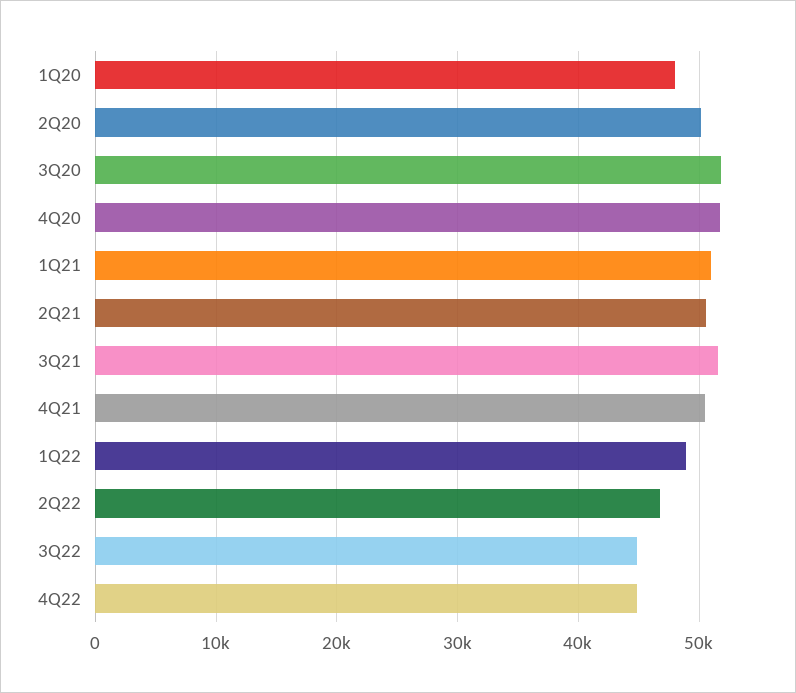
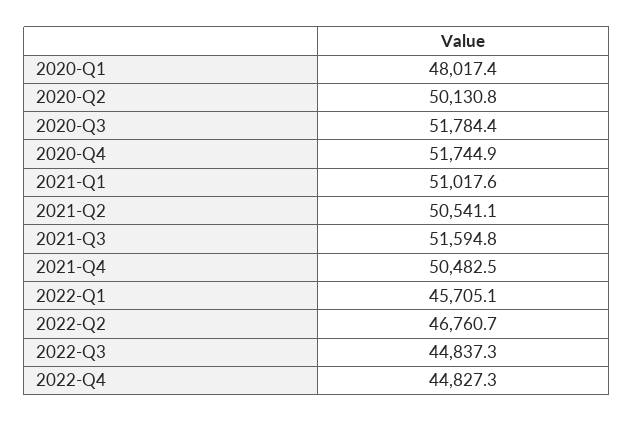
1Q22: 49000 -> 45705.1

